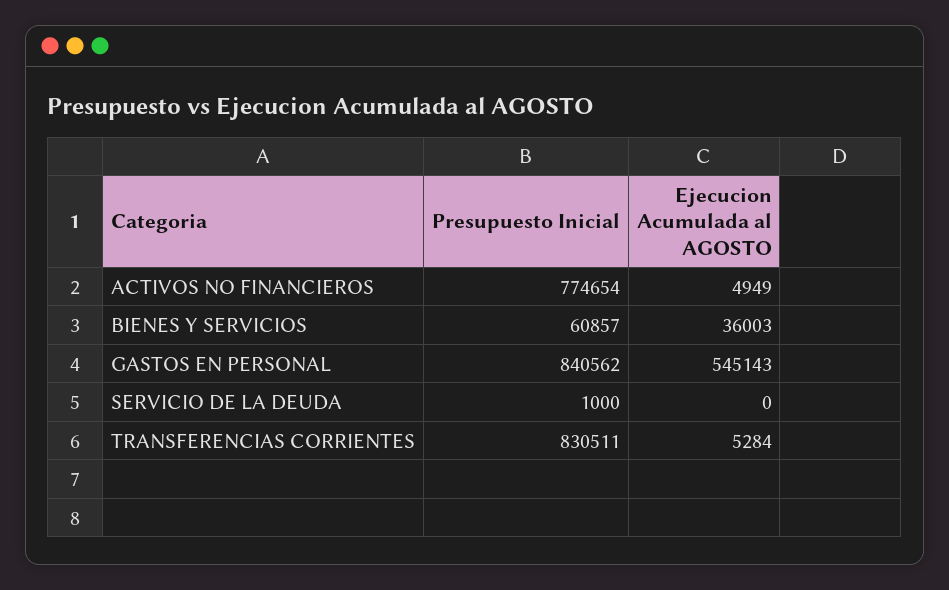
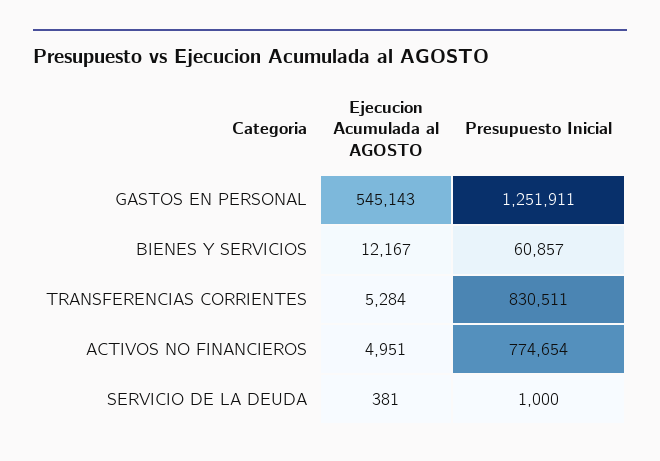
Ejecucion Acumulada al AGOSTO, ACTIVOS NO FINANCIEROS: 4949 -> 4951
Ejecucion Acumulada al AGOSTO, BIENES Y SERVICIOS: 36003 -> 12167
Presupuesto Inicial, GASTOS EN PERSONAL: 840562 -> 1251911
Ejecucion Acumulada al AGOSTO, SERVICIO DE LA DEUDA: 0 -> 381

